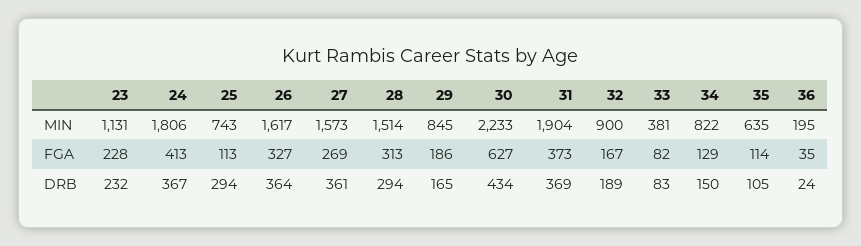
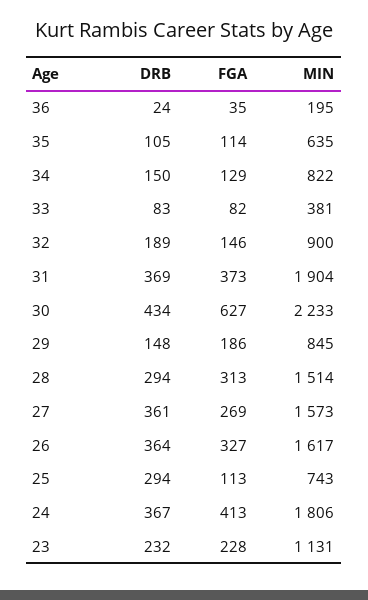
32, FGA: 167 -> 146
29, DRB: 165 -> 148

